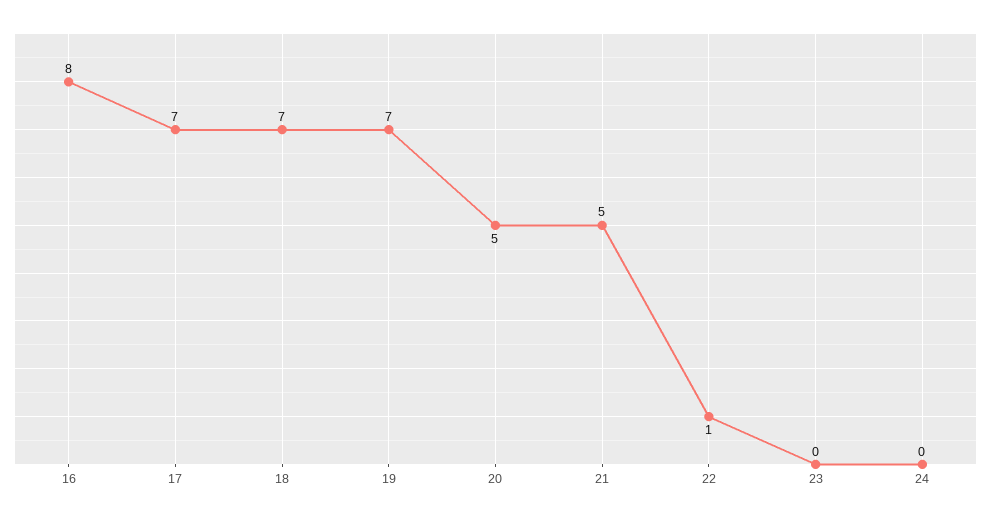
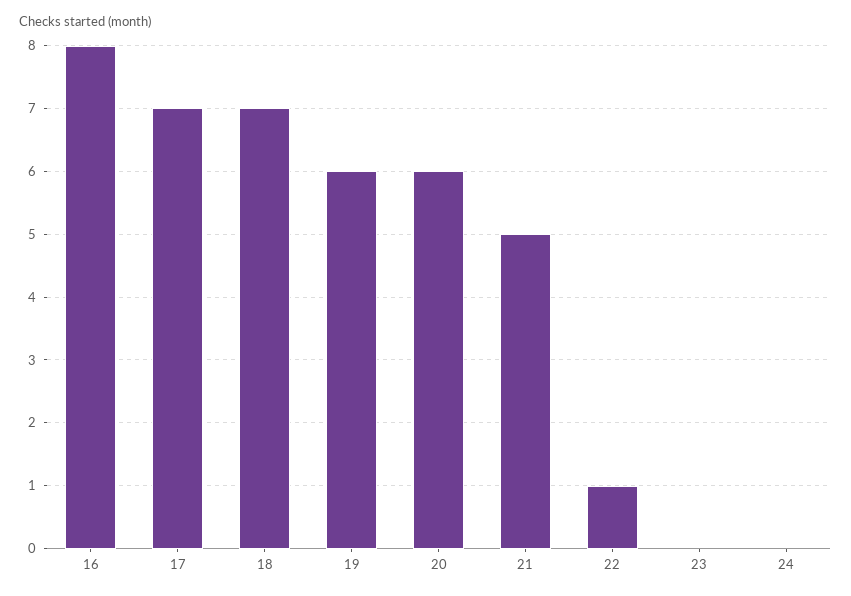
19: 7 -> 6
20: 5 -> 6

